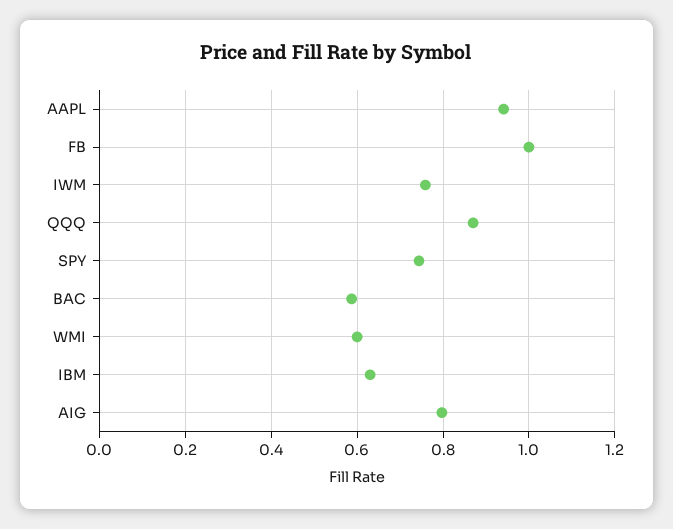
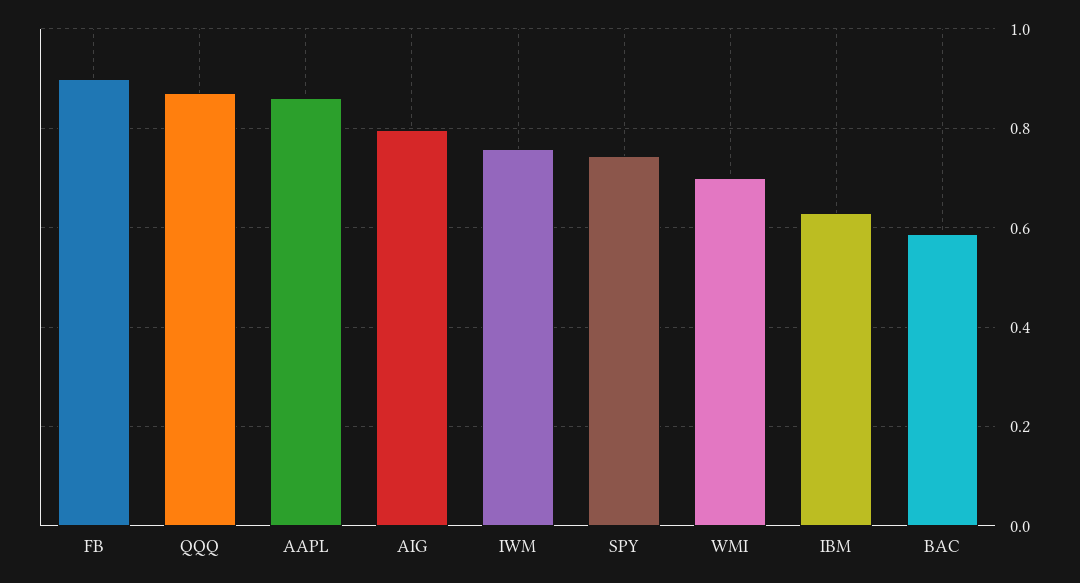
AAPL: 0.94 -> 0.86
FB: 1 -> 0.9
WMI: 0.6 -> 0.7

